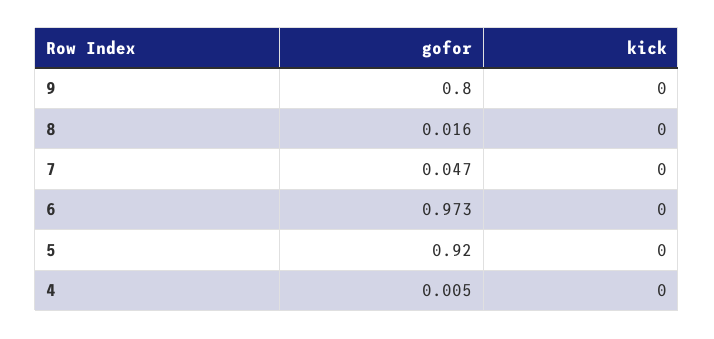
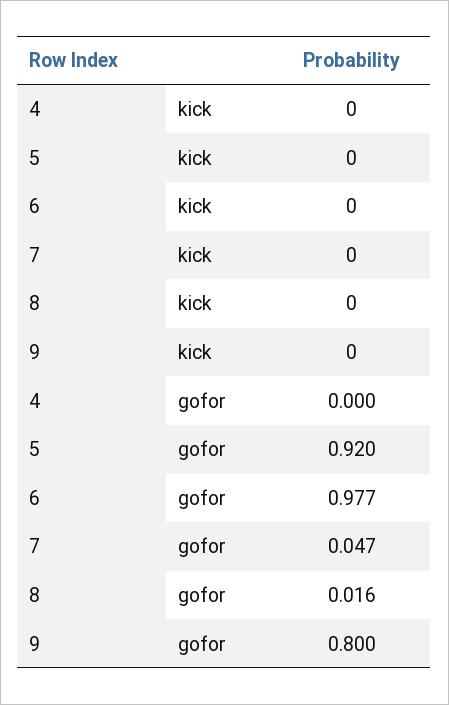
gofor, 6: 0.973 -> 0.977
gofor, 4: 0.005 -> 0

